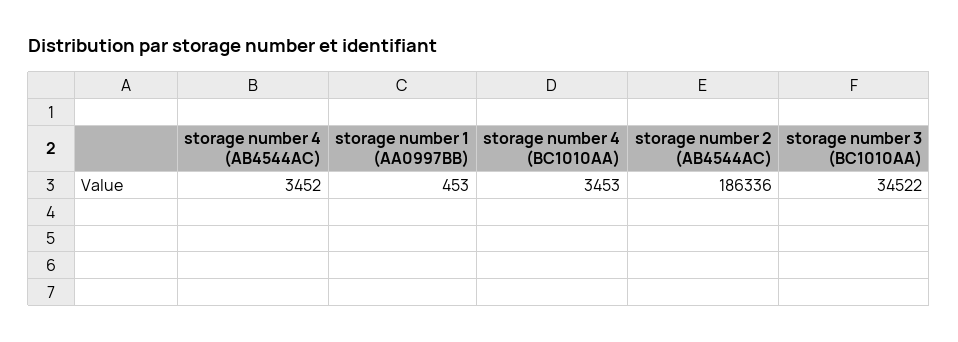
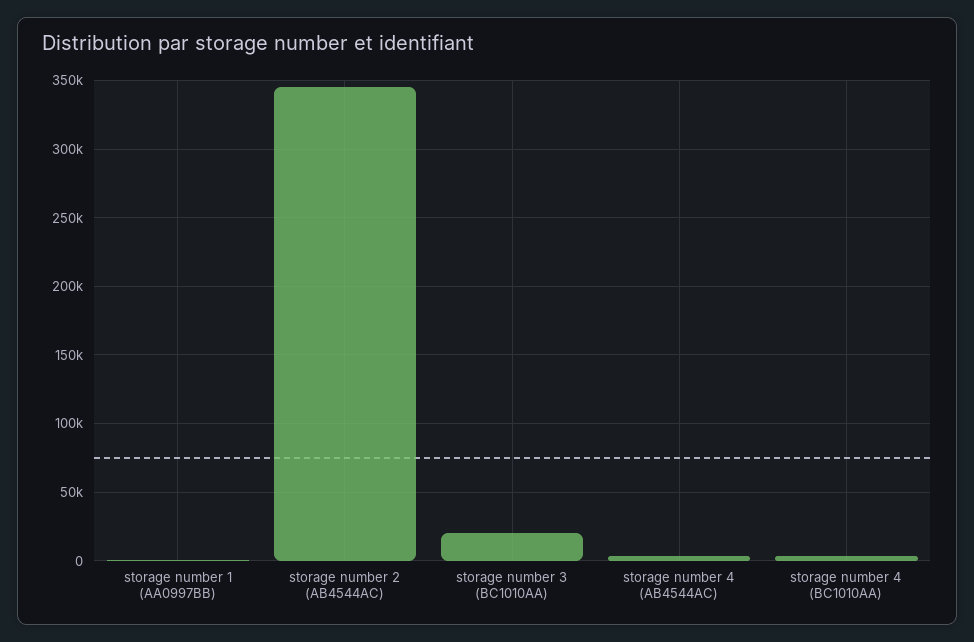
storage number 2 (AB4544AC): 186336 -> 345000
storage number 3 (BC1010AA): 34522 -> 20000

